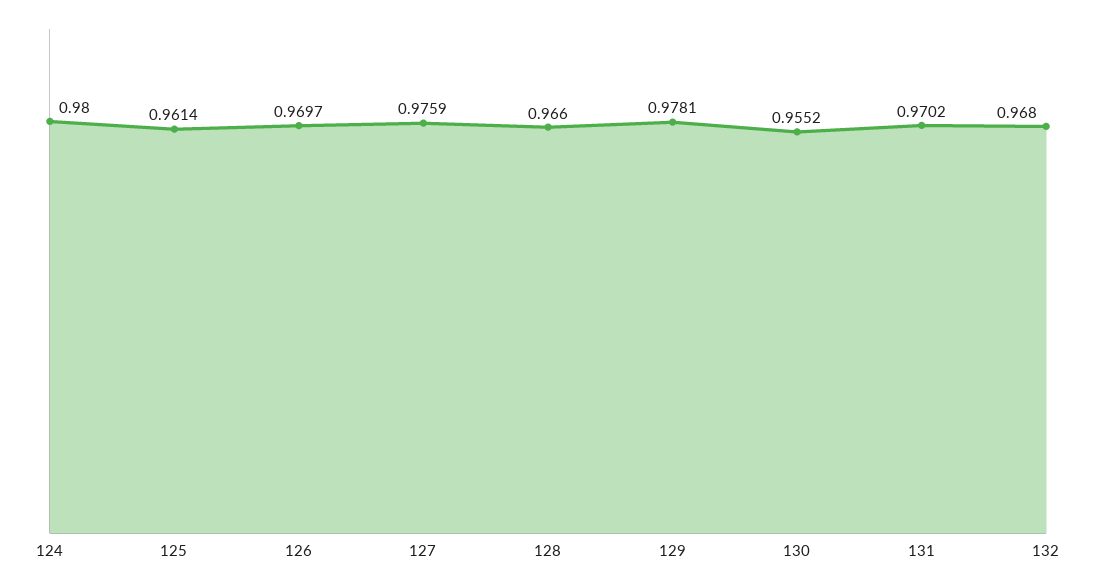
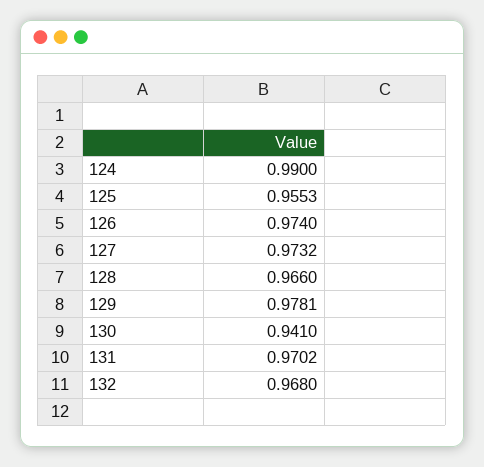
124: 0.98 -> 0.99
125: 0.9614 -> 0.9553
126: 0.9697 -> 0.974
127: 0.9759 -> 0.9732
130: 0.9552 -> 0.941

